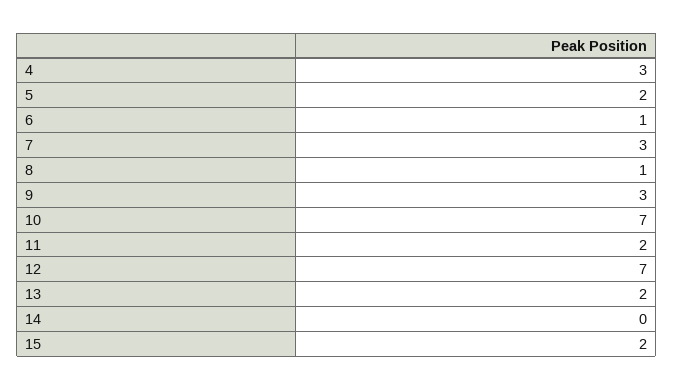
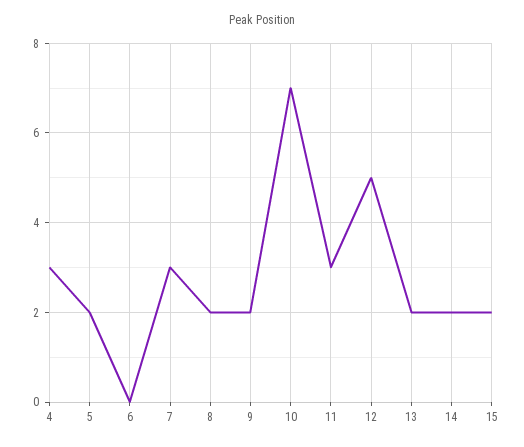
6: 1 -> 0
8: 1 -> 2
9: 3 -> 2
11: 2 -> 3
12: 7 -> 5
14: 0 -> 2

